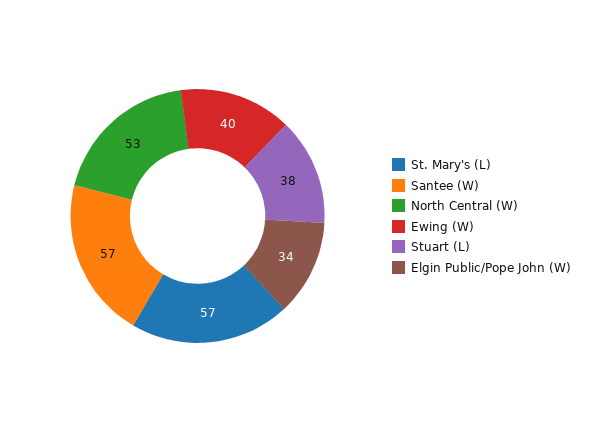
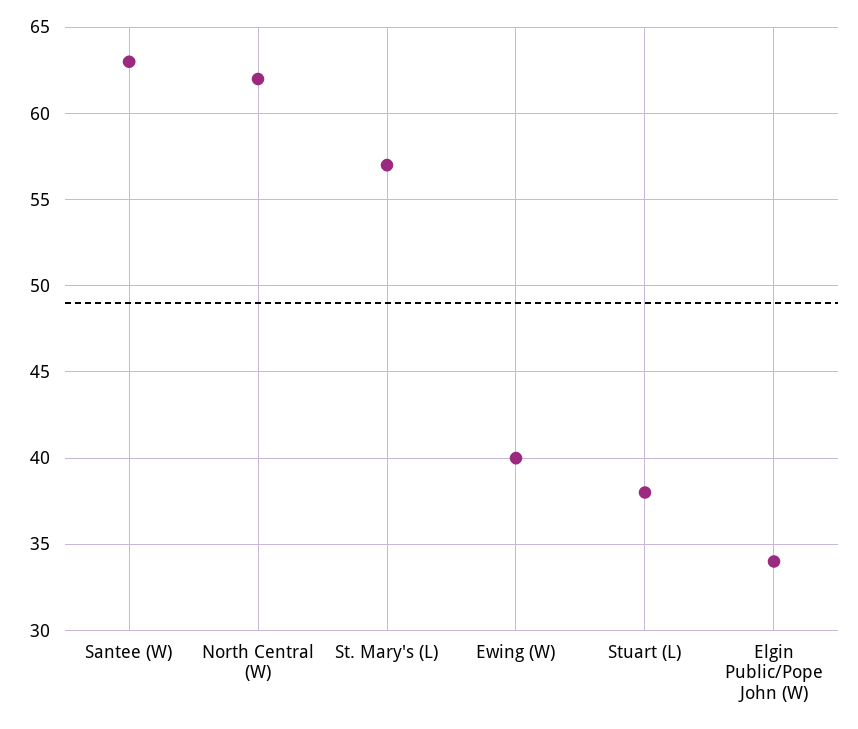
Santee (W): 57 -> 63
North Central (W): 53 -> 62

